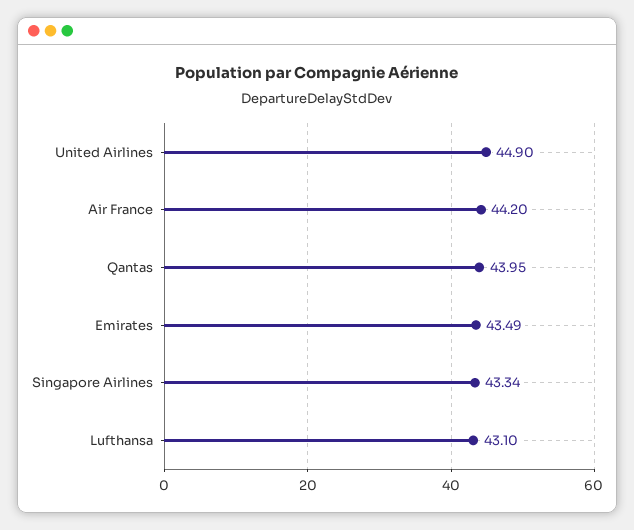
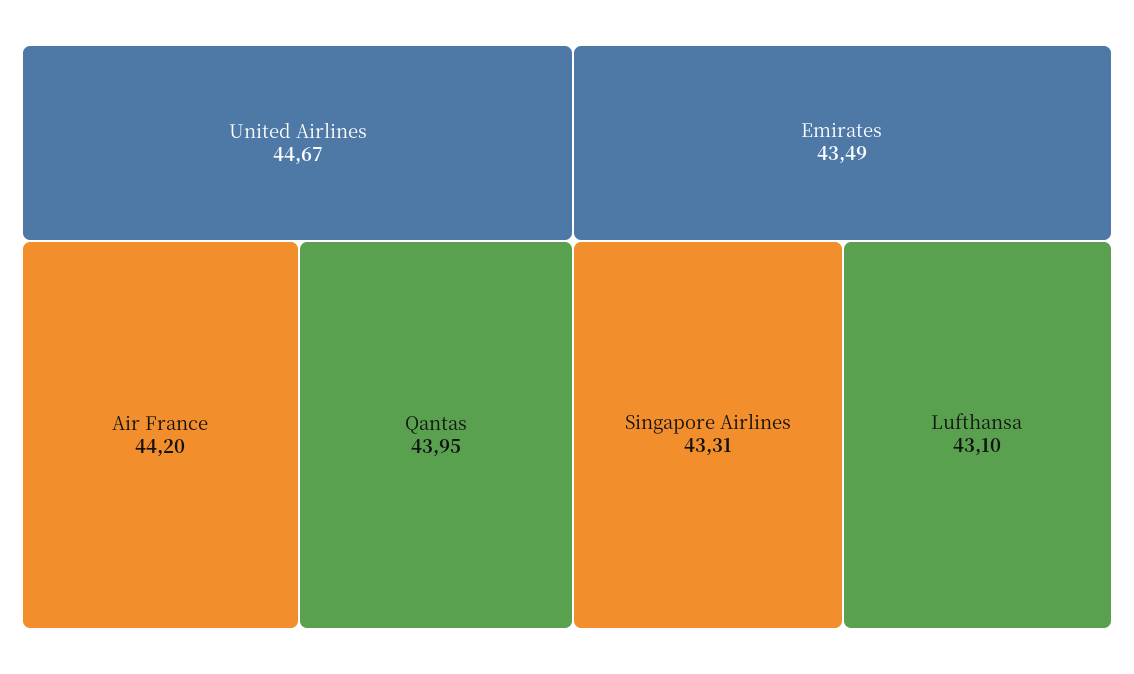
United Airlines: 44.9 -> 44.67
Singapore Airlines: 43.34 -> 43.31

